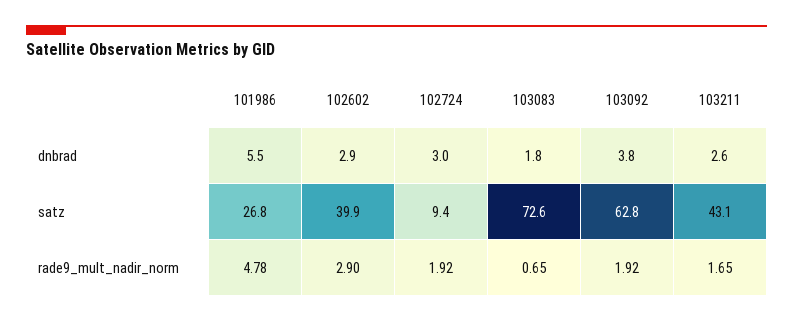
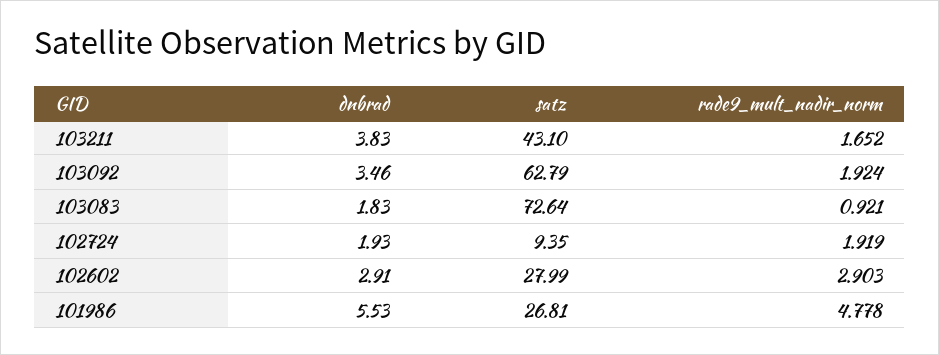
102724, dnbrad: 3 -> 1.93
103092, dnbrad: 3.8 -> 3.46
103211, dnbrad: 2.6 -> 3.83
102602, satz: 39.9 -> 27.99
103083, rade9_mult_nadir_norm: 0.65 -> 0.921

